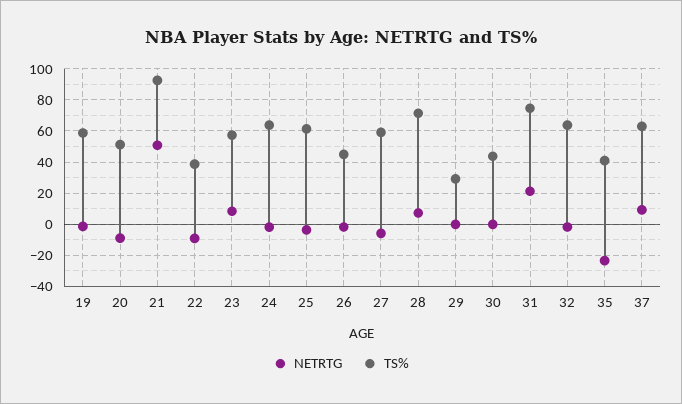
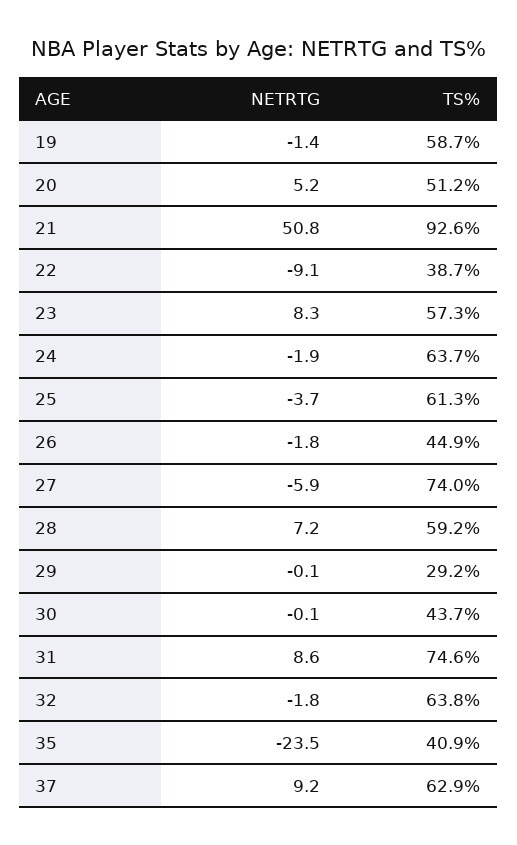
NETRTG, 20: -10 -> 5.2
TS%, 27: 60 -> 74
TS%, 28: 70 -> 59.2
NETRTG, 31: 20 -> 8.6

